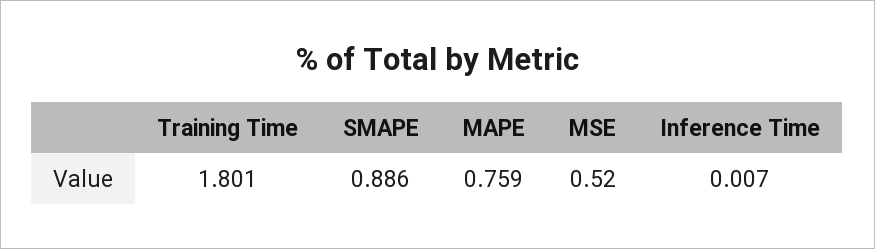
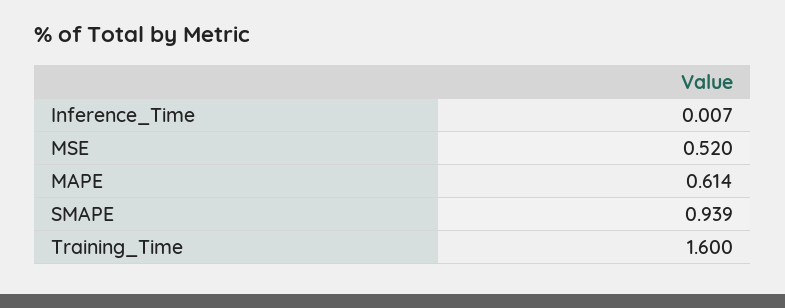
Training Time: 1.801 -> 1.6
SMAPE: 0.886 -> 0.939
MAPE: 0.759 -> 0.614

